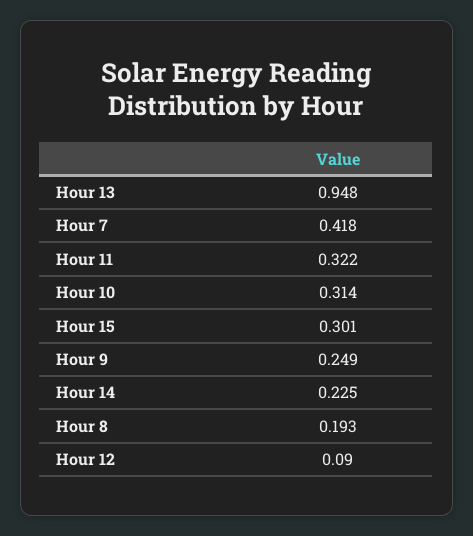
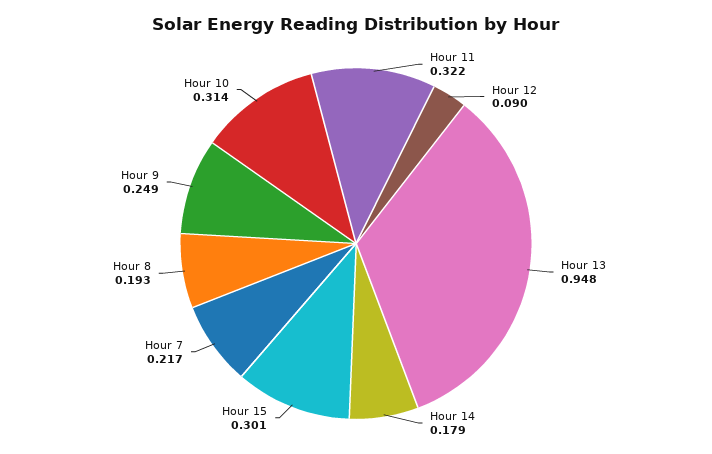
Hour 7: 0.418 -> 0.217
Hour 14: 0.225 -> 0.179

